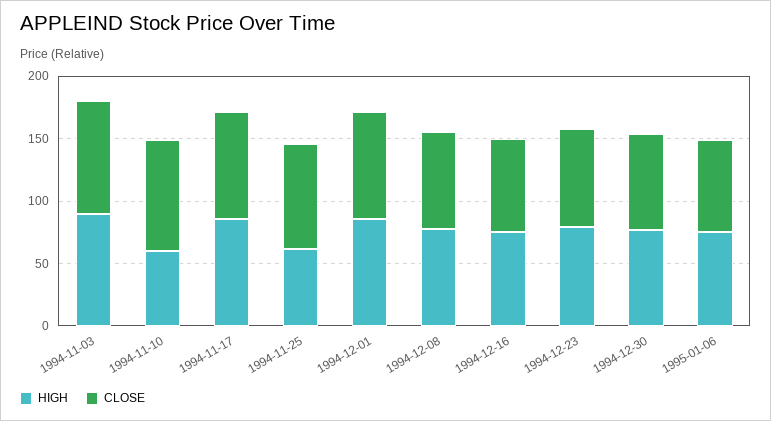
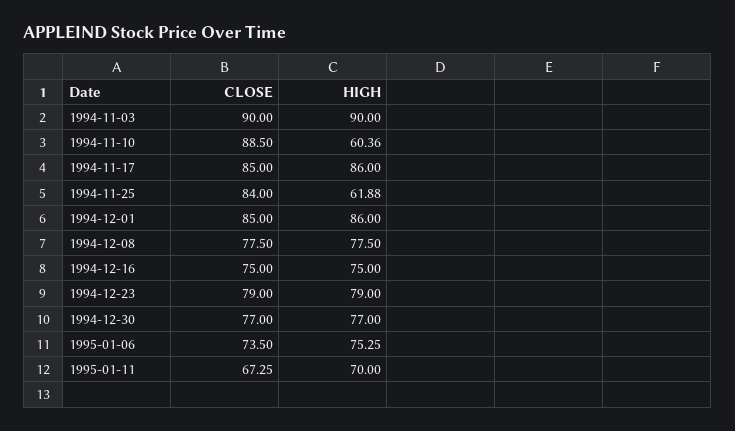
CLOSE, 1995-01-11: none -> 67.25
HIGH, 1995-01-11: none -> 70

